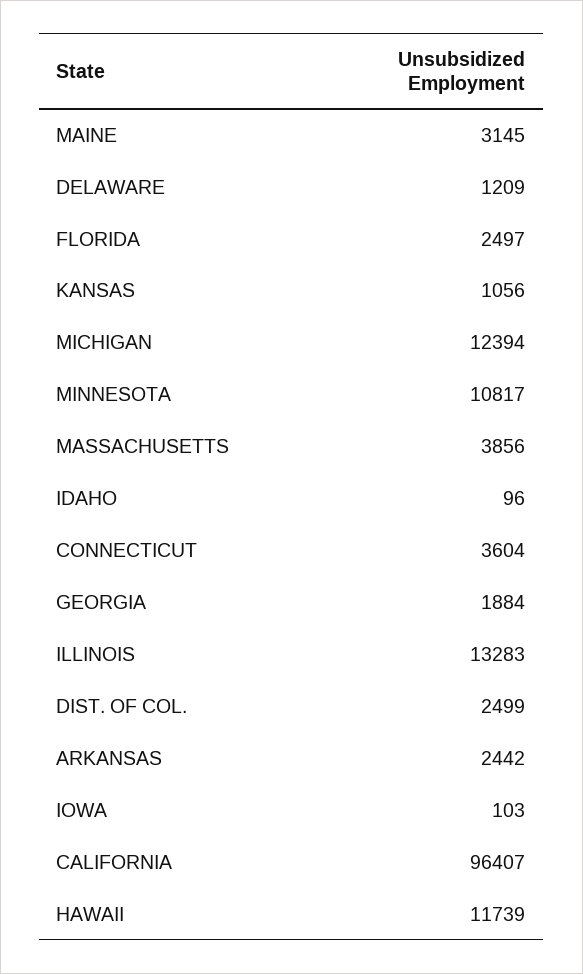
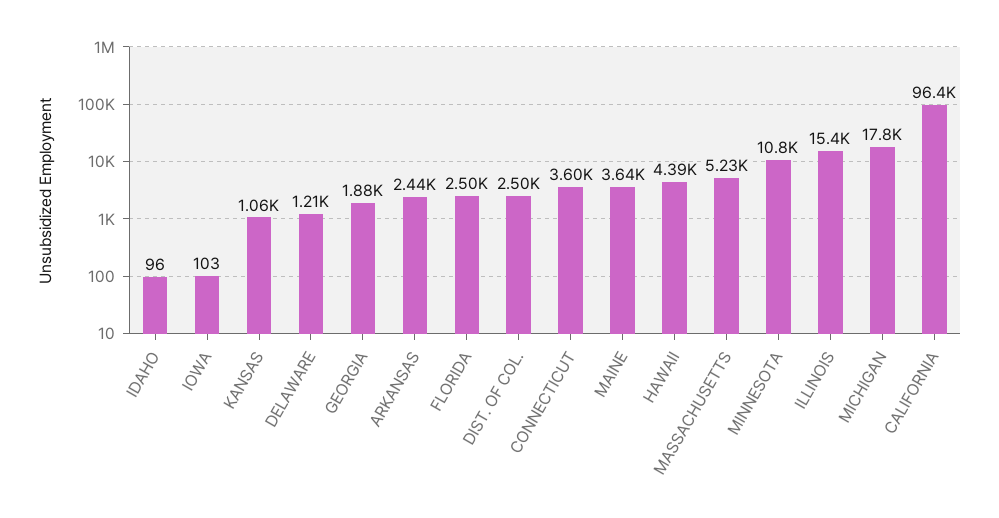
MAINE: 3145 -> 3640
MICHIGAN: 12394 -> 17800
MASSACHUSETTS: 3856 -> 5230
ILLINOIS: 13283 -> 15400
HAWAII: 11739 -> 4390

